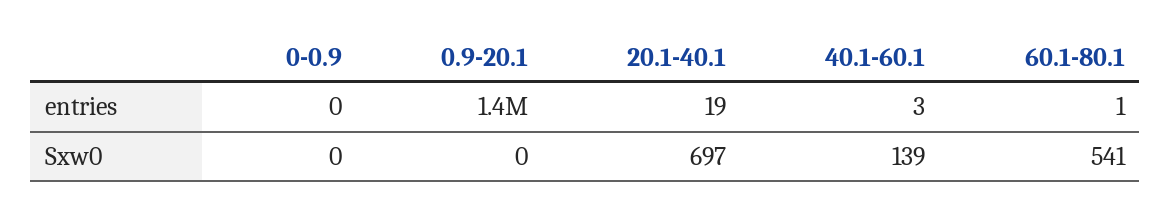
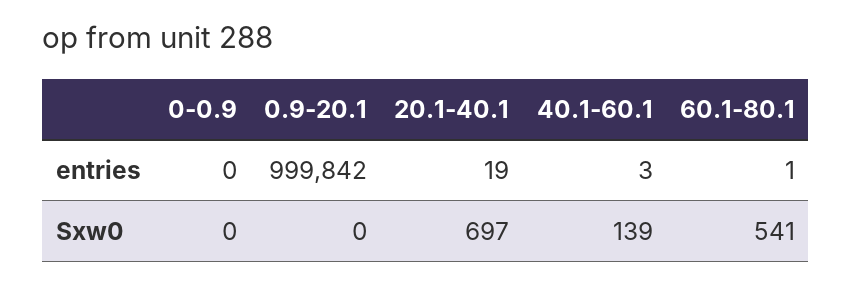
0.9-20.1, entries: 1400000 -> 999842

